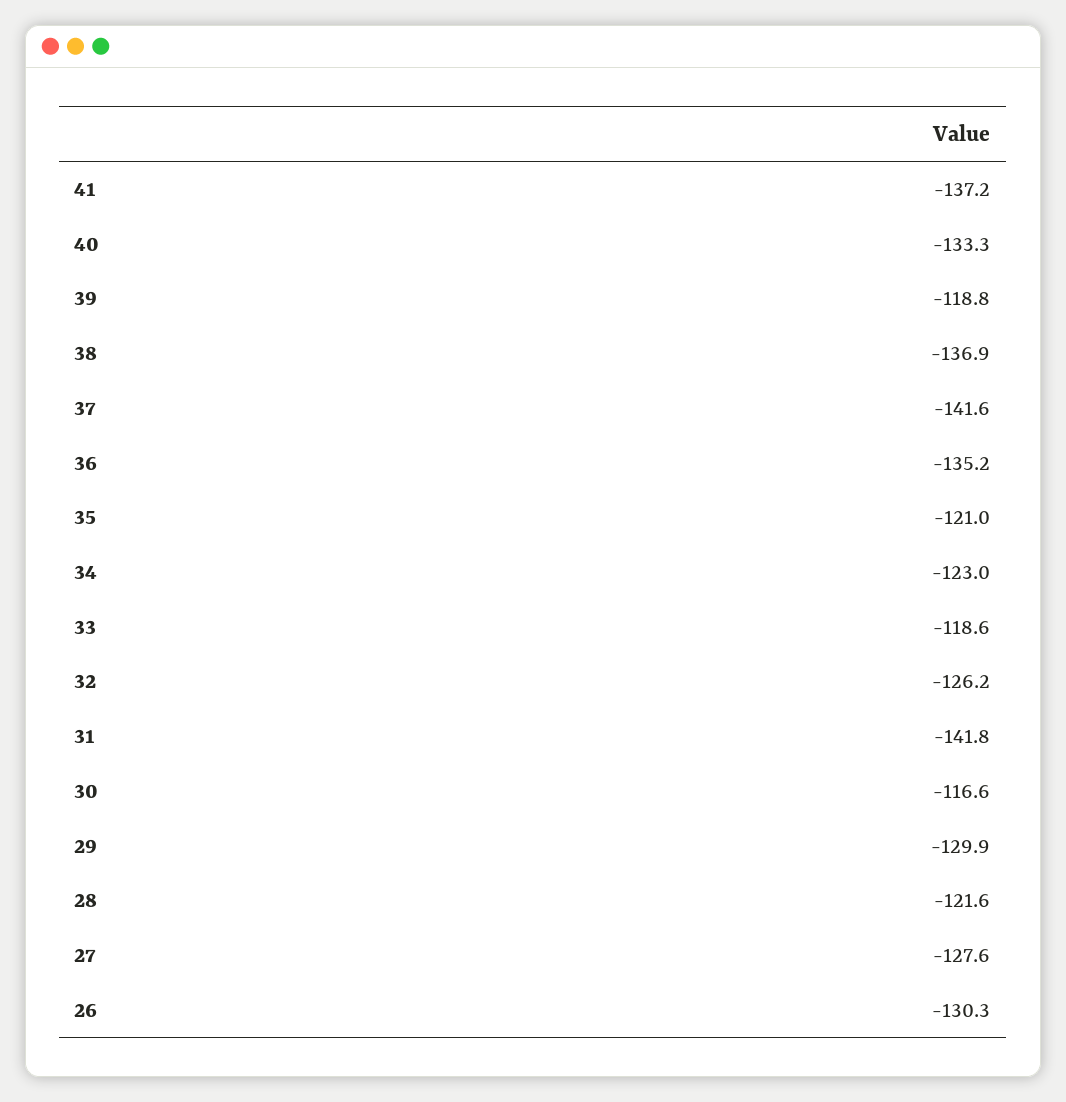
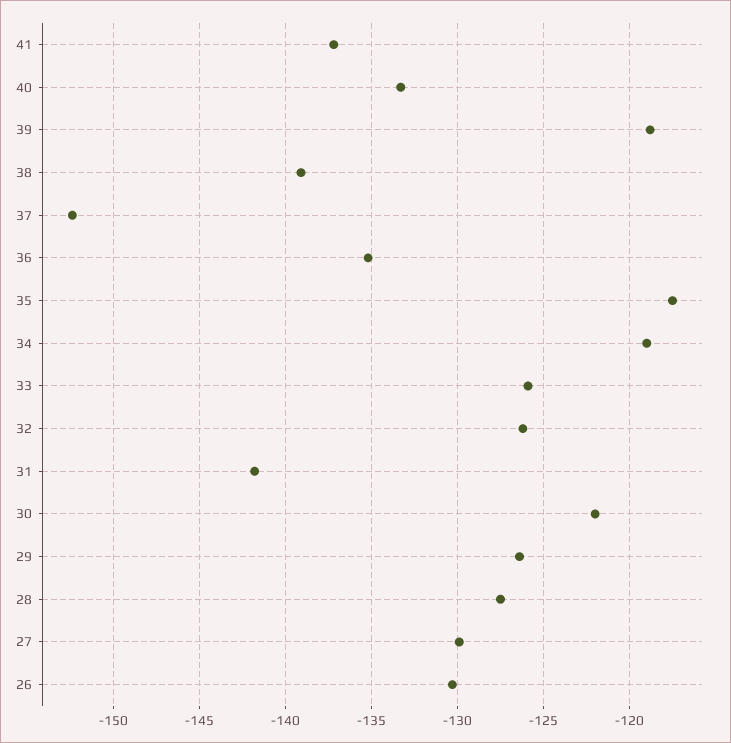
38: -136.9 -> -139
37: -141.6 -> -152.5
35: -121 -> -117.5
34: -123 -> -119
33: -118.6 -> -126
30: -116.6 -> -122
29: -129.9 -> -126.5
28: -121.6 -> -127.5
27: -127.6 -> -130

